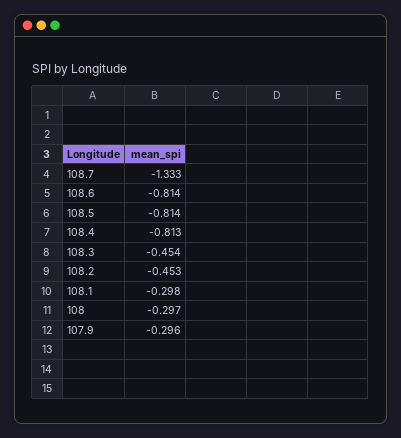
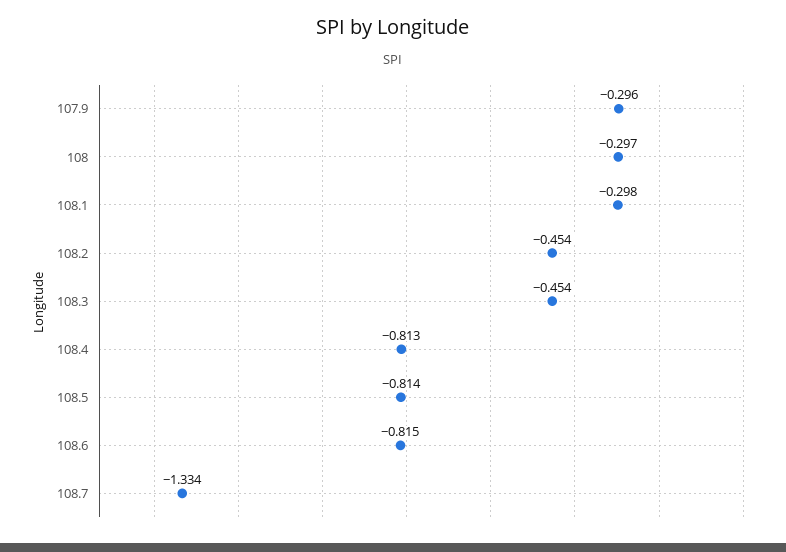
108.7: -1.333 -> -1.334
108.6: -0.814 -> -0.815
108.2: -0.453 -> -0.454

